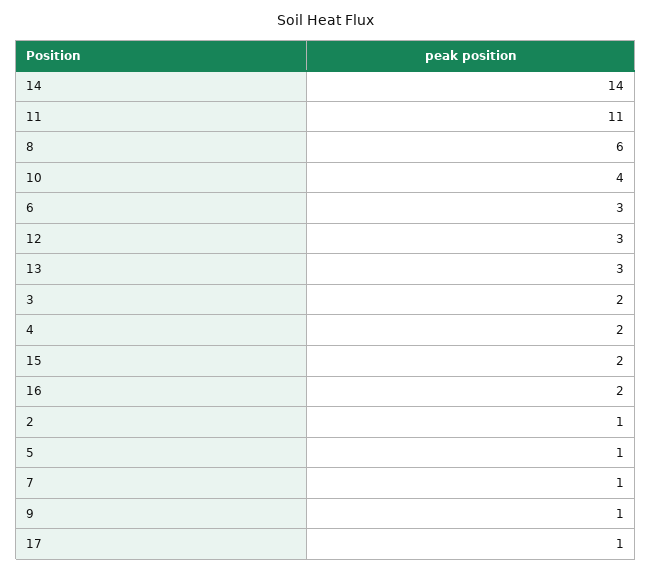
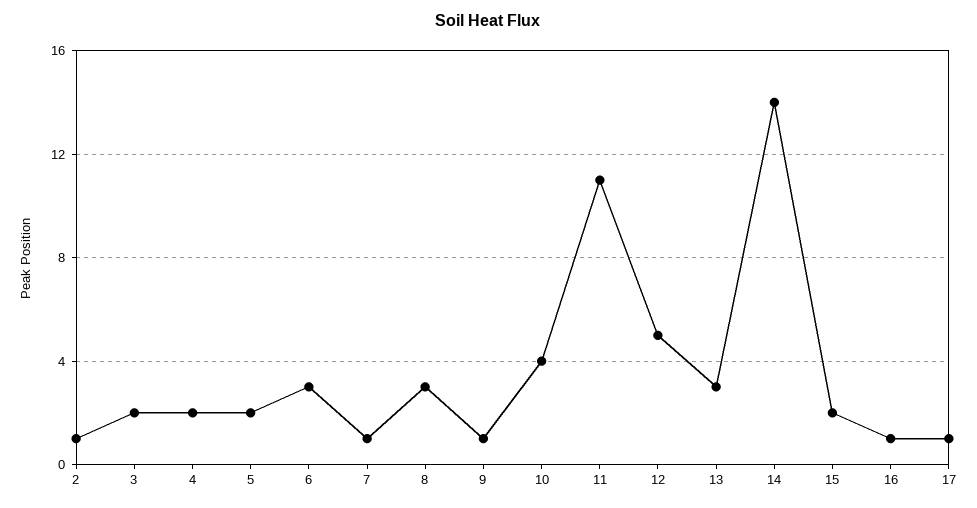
8: 6 -> 3
12: 3 -> 5
16: 2 -> 1
5: 1 -> 2

